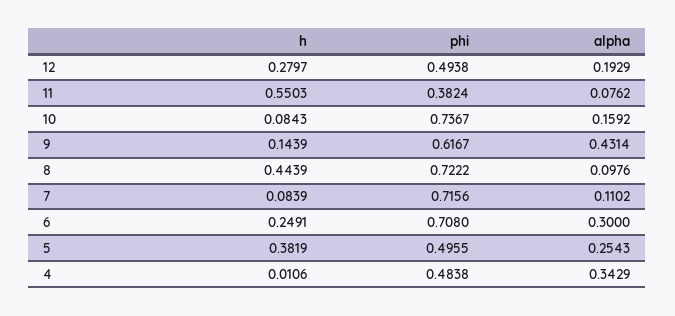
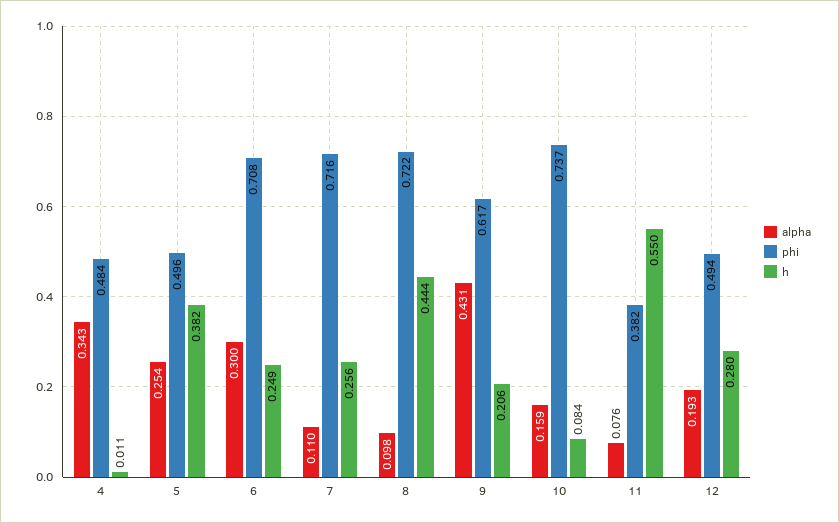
h, 9: 0.1439 -> 0.206
h, 7: 0.0839 -> 0.256

